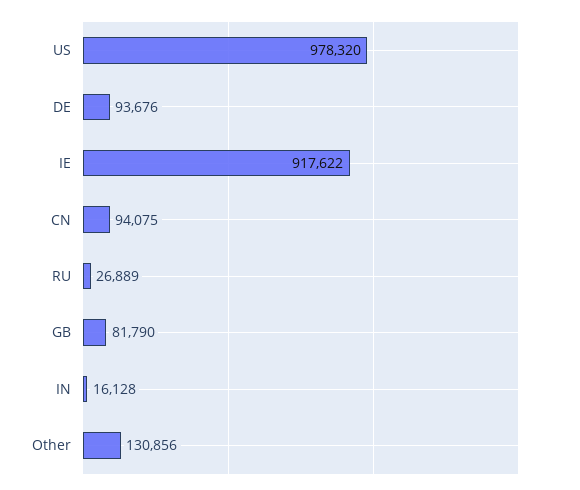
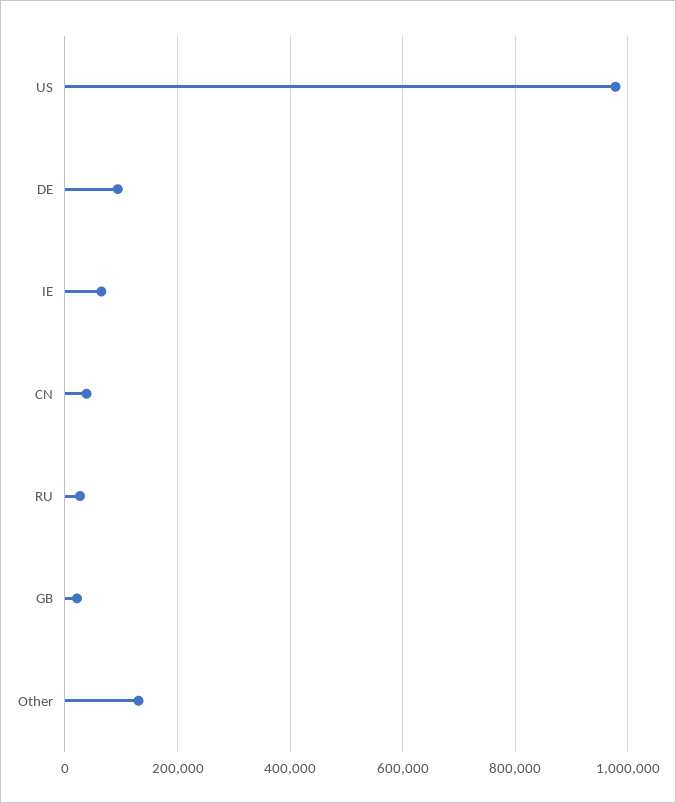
IE: 917622 -> 60000
CN: 94075 -> 40000
GB: 81790 -> 20000
IN: 16128 -> none

